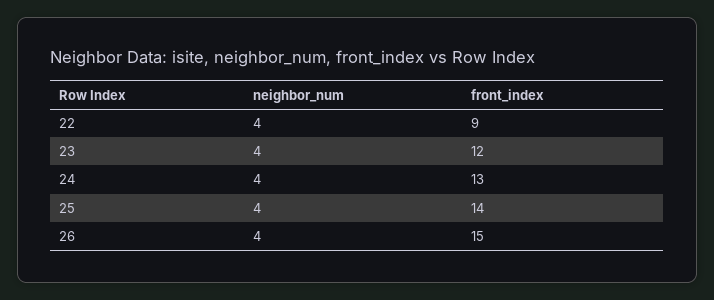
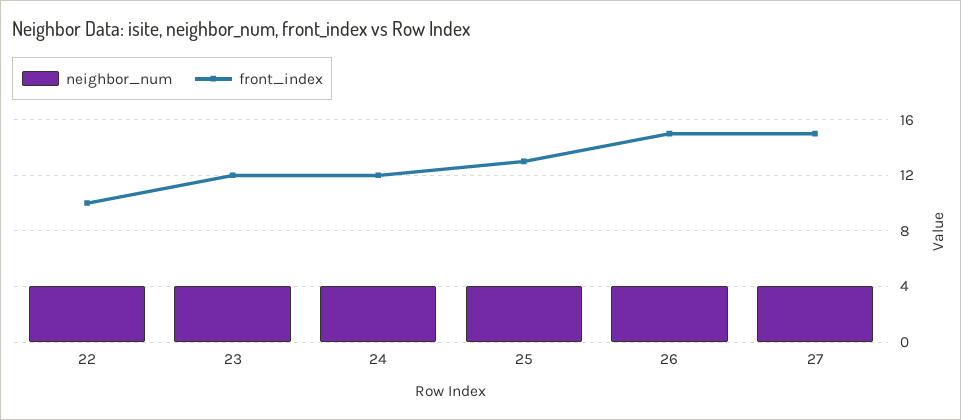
front_index, 22: 9 -> 10
front_index, 24: 13 -> 12
front_index, 25: 14 -> 13
neighbor_num, 27: none -> 4
front_index, 27: none -> 15

